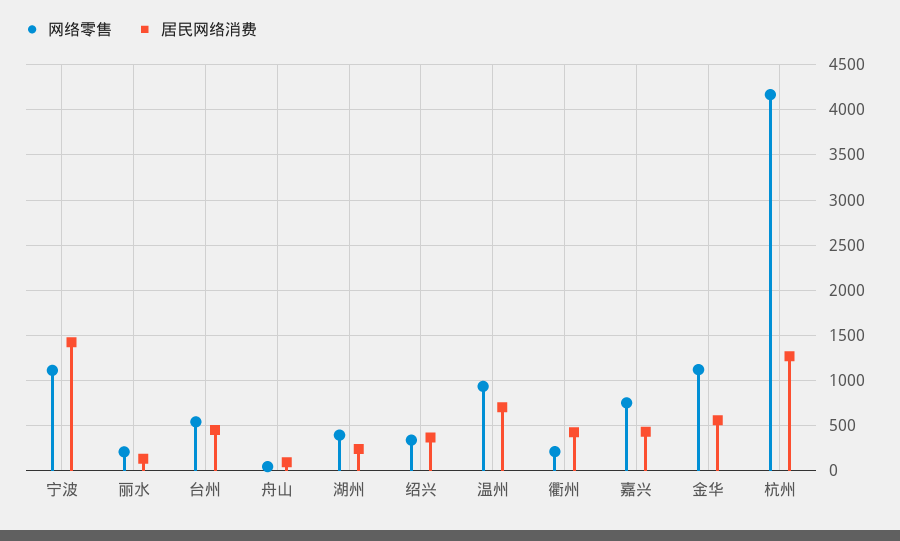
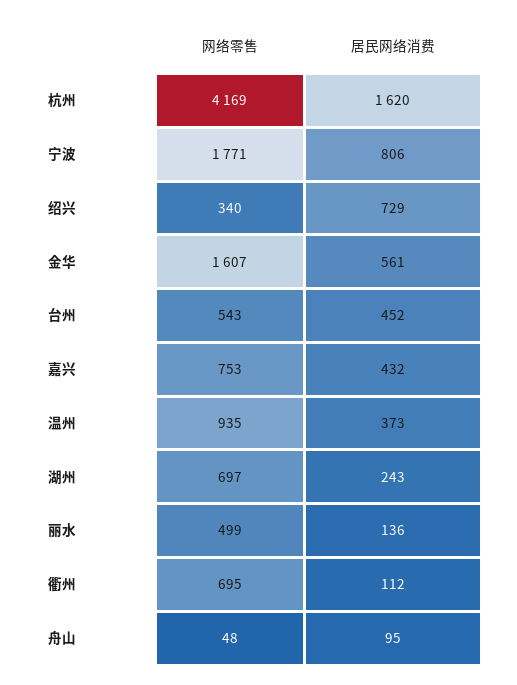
网络零售, 宁波: 1100 -> 1771
居民网络消费, 宁波: 1400 -> 806
网络零售, 丽水: 200 -> 499
网络零售, 湖州: 400 -> 697
居民网络消费, 绍兴: 400 -> 729
居民网络消费, 温州: 700 -> 373
网络零售, 衢州: 200 -> 695
居民网络消费, 衢州: 400 -> 112
网络零售, 金华: 1100 -> 1607
居民网络消费, 杭州: 1300 -> 1620

